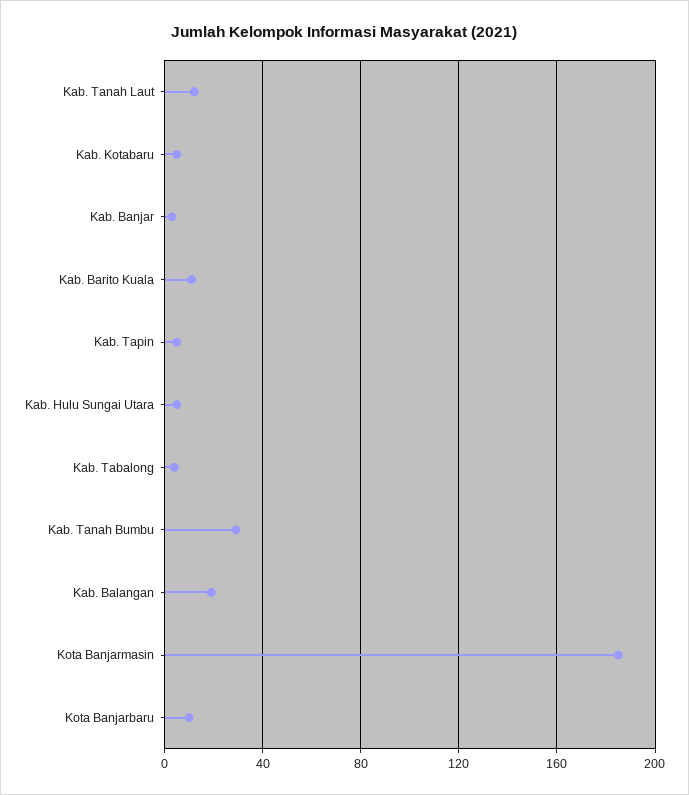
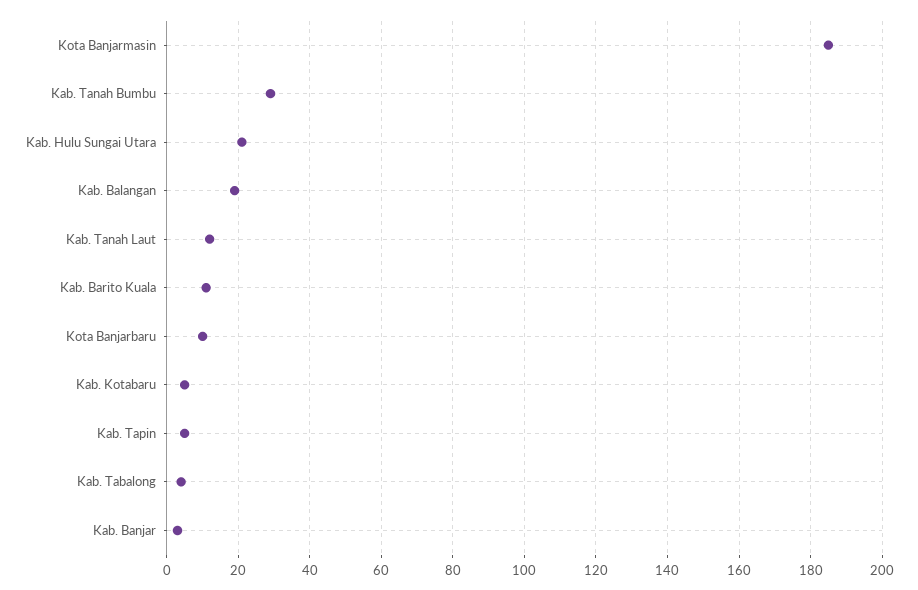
Kab. Hulu Sungai Utara: 5 -> 20

